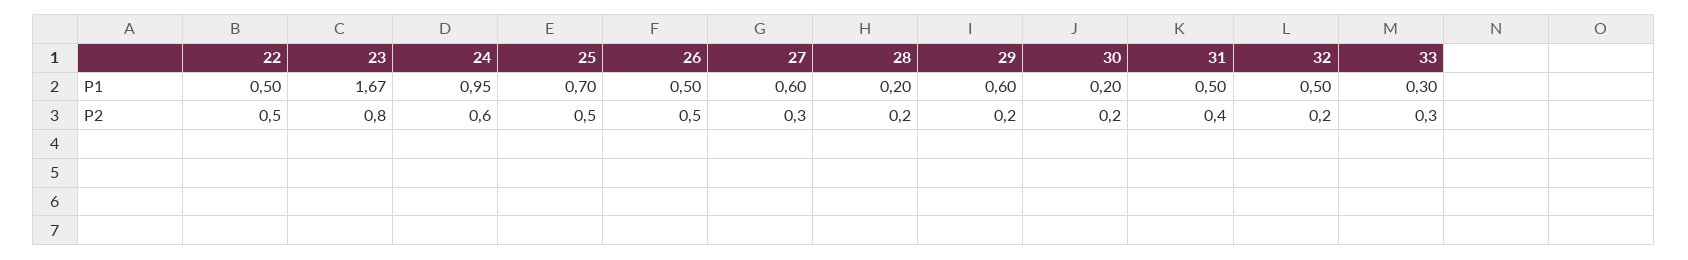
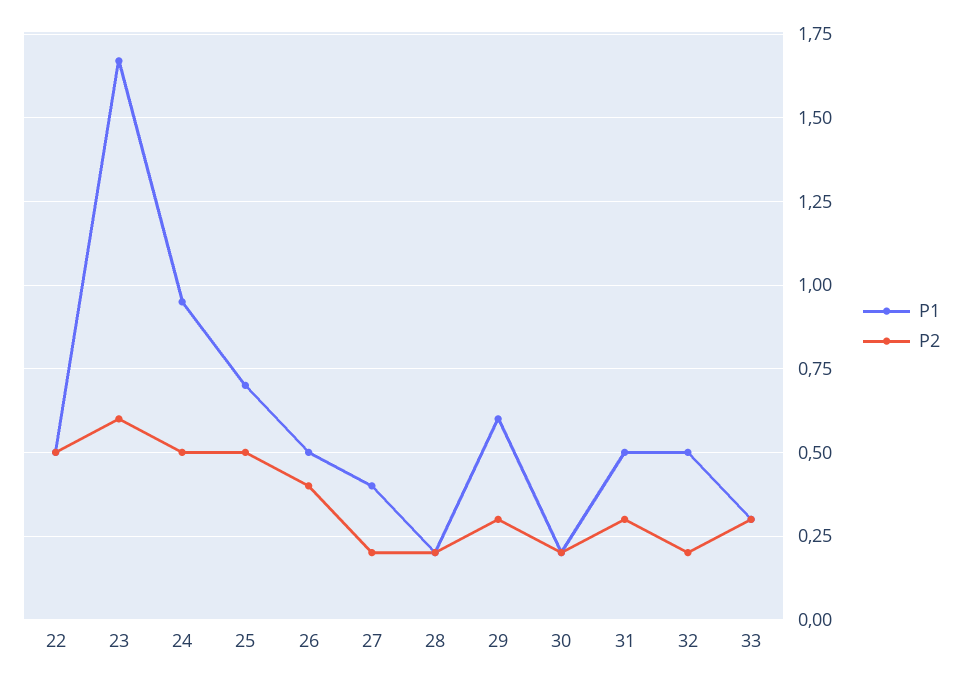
P1, 27: 0.6 -> 0.4
P2, 23: 0.8 -> 0.6
P2, 24: 0.6 -> 0.5
P2, 26: 0.5 -> 0.4
P2, 27: 0.3 -> 0.2
P2, 29: 0.2 -> 0.3
P2, 31: 0.4 -> 0.3

